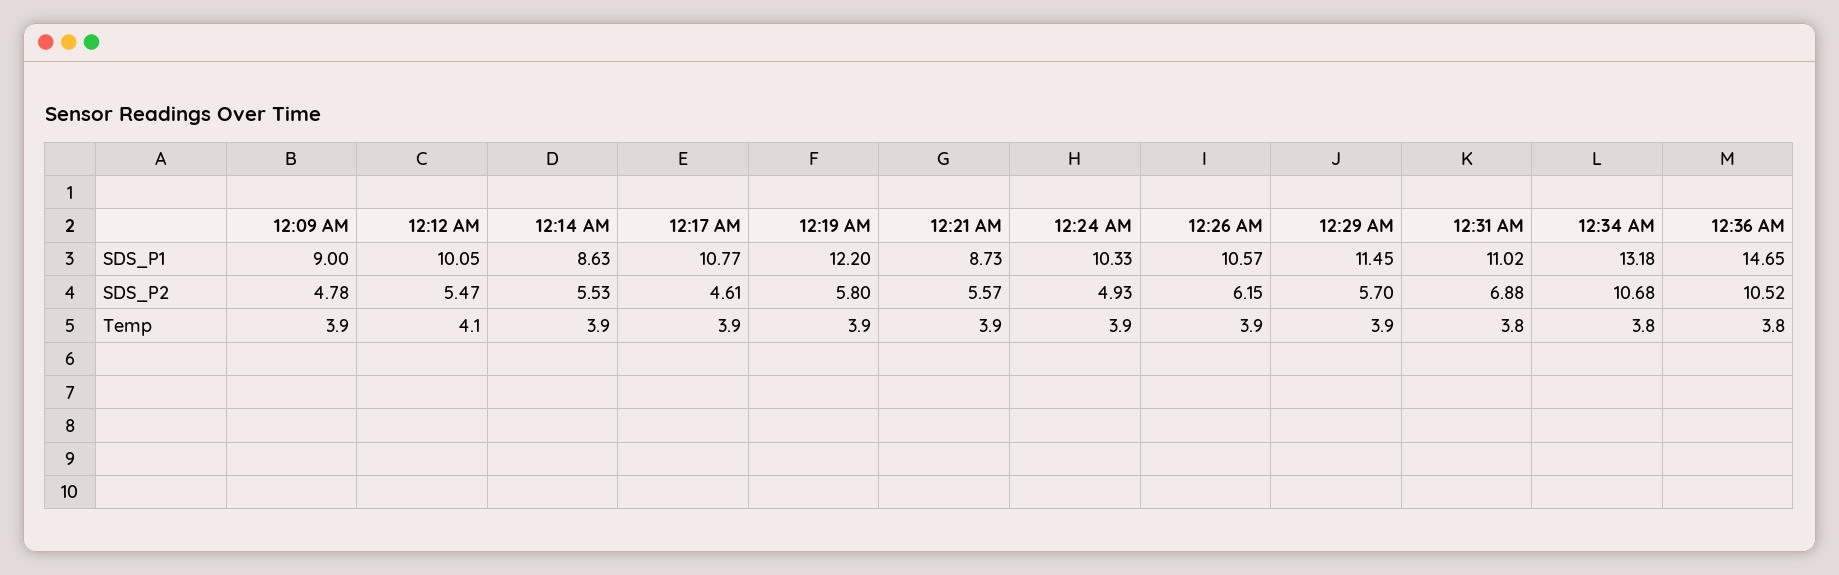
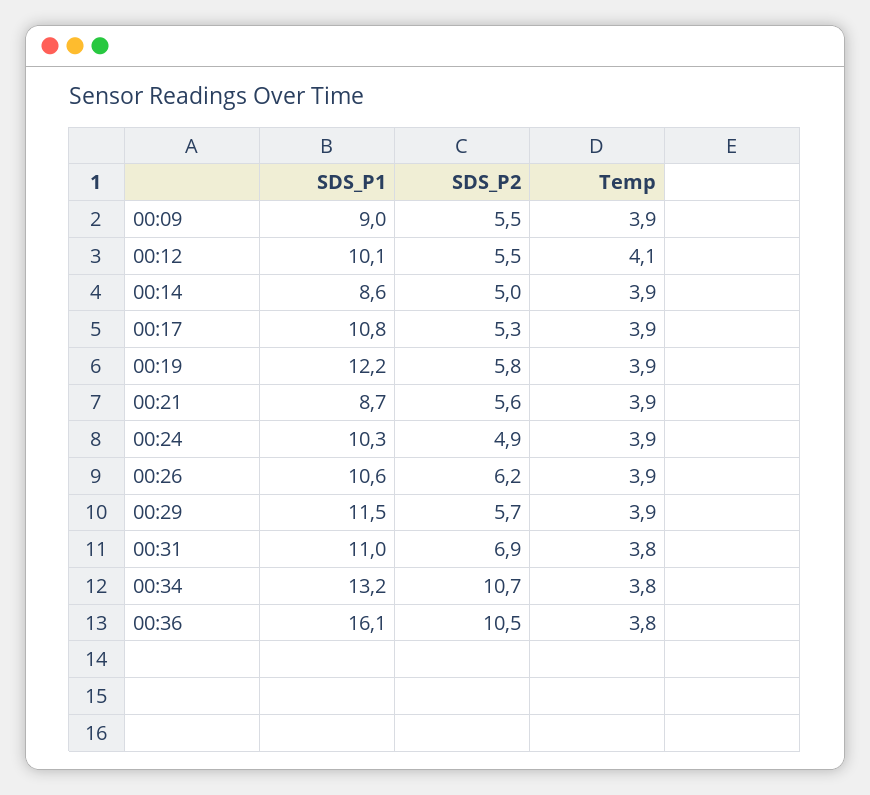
12:36 AM, SDS_P1: 14.65 -> 16.1
12:09 AM, SDS_P2: 4.78 -> 5.5
12:14 AM, SDS_P2: 5.53 -> 5
12:17 AM, SDS_P2: 4.61 -> 5.3

